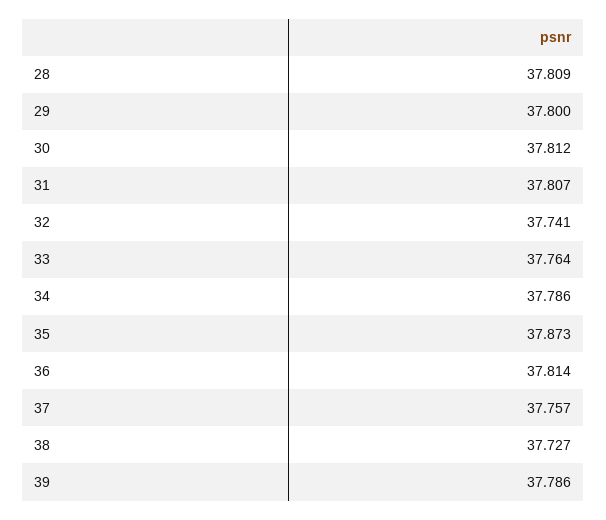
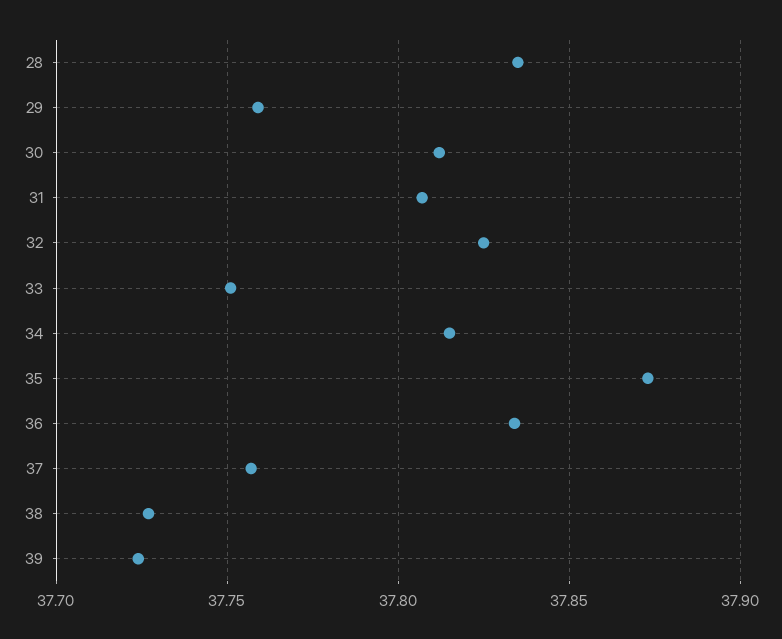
28: 37.809 -> 37.835
29: 37.8 -> 37.76
32: 37.741 -> 37.825
33: 37.764 -> 37.75
34: 37.786 -> 37.815
36: 37.814 -> 37.835
39: 37.786 -> 37.725

